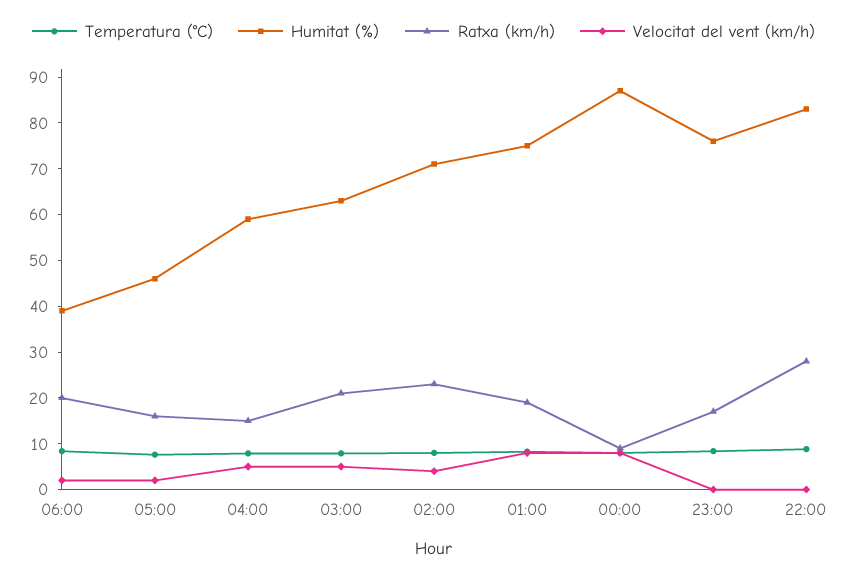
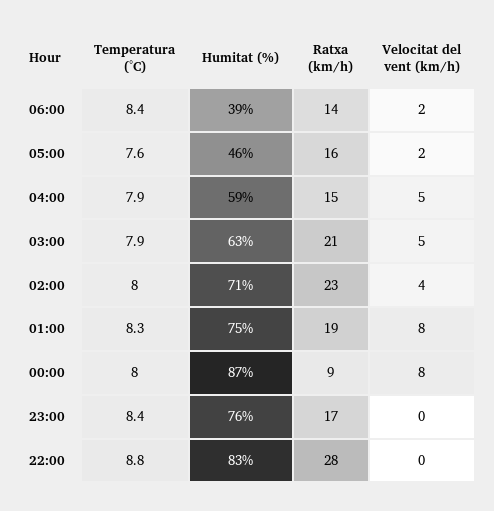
Ratxa (km/h), 06:00: 20 -> 14

